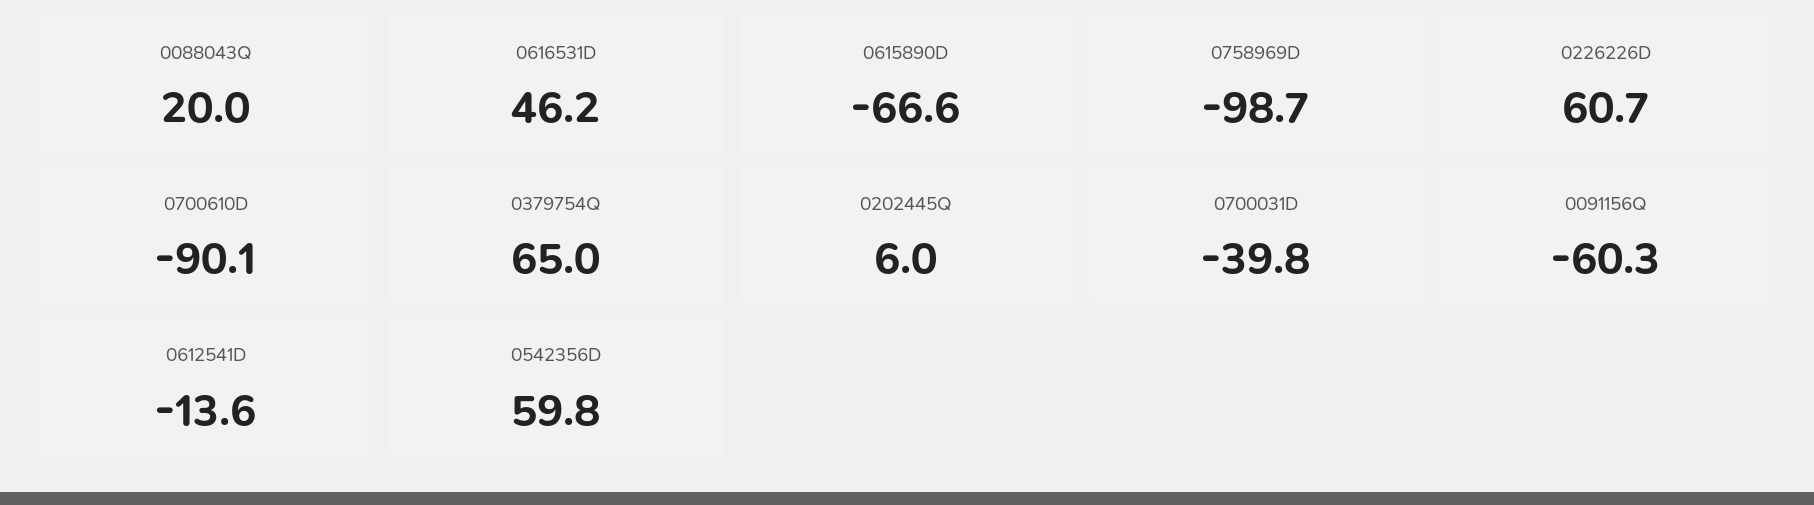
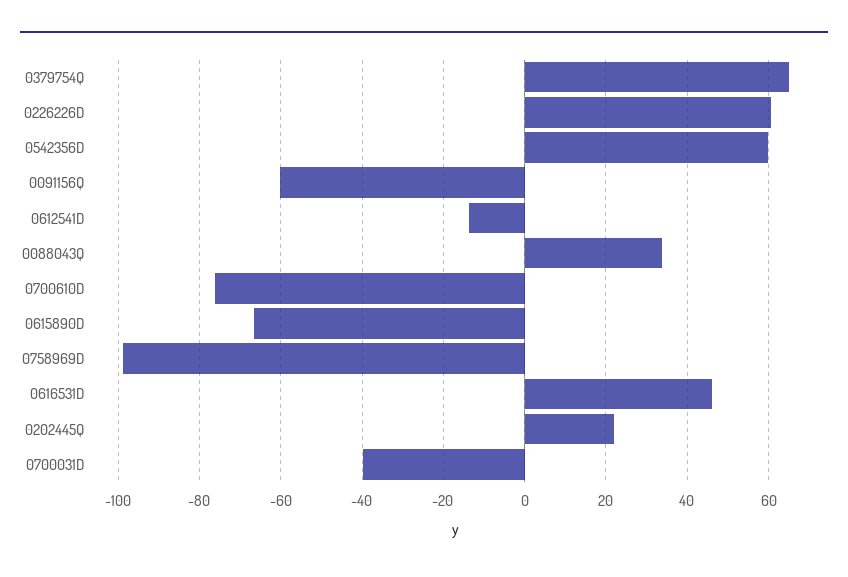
0088043Q: 20 -> 34
0700610D: -90.1 -> -76
0202445Q: 6 -> 22

